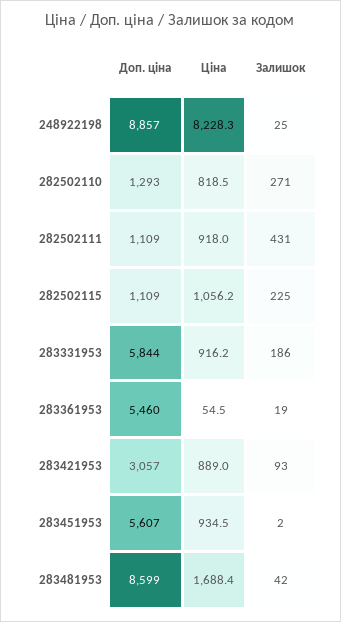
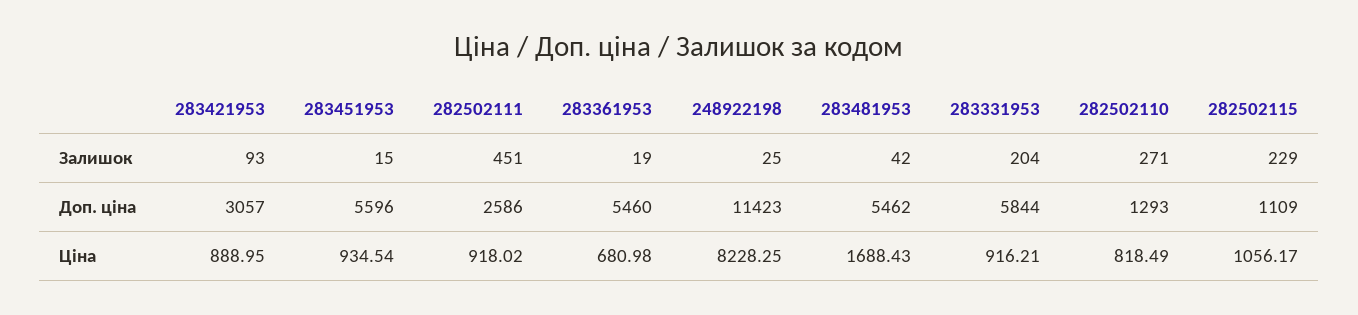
Доп. ціна, 248922198: 8857 -> 11423
Доп. ціна, 282502111: 1109 -> 2586
Залишок, 282502111: 431 -> 451
Залишок, 282502115: 225 -> 229
Залишок, 283331953: 186 -> 204
Ціна, 283361953: 54.5 -> 680.98
Доп. ціна, 283451953: 5607 -> 5596
Залишок, 283451953: 2 -> 15
Доп. ціна, 283481953: 8599 -> 5462

